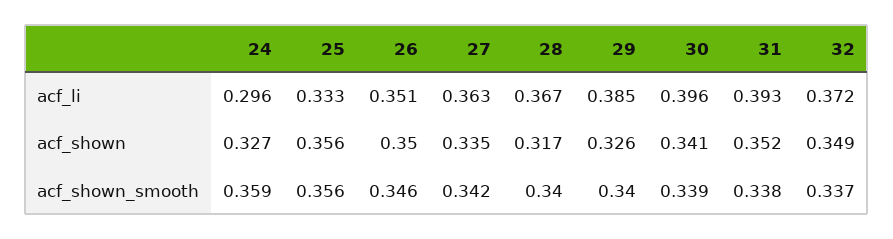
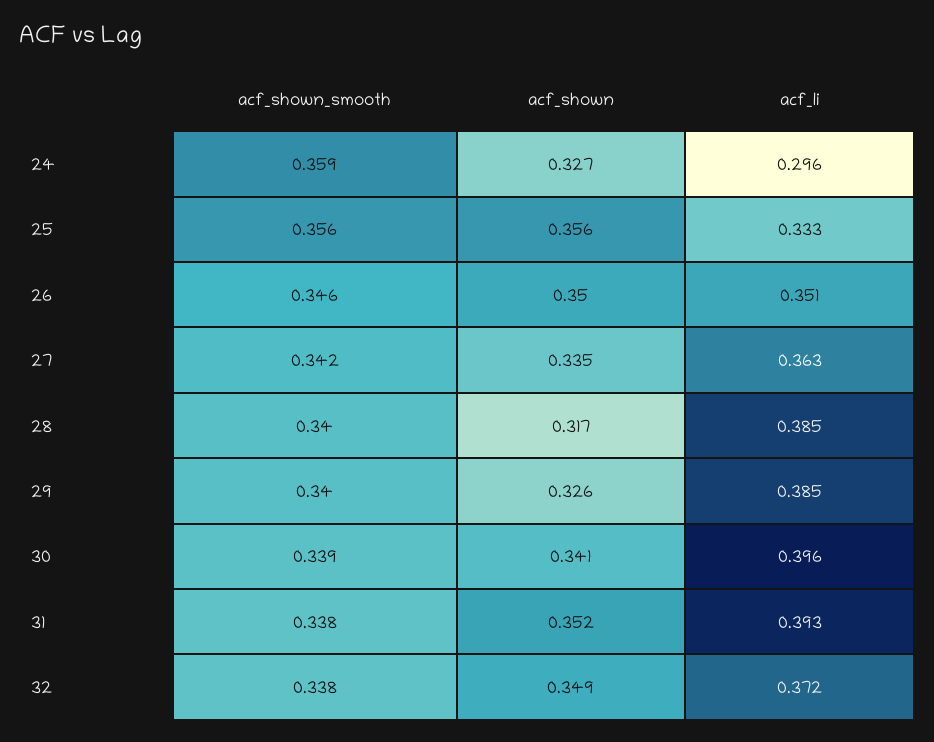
28, acf_li: 0.367 -> 0.385
32, acf_shown_smooth: 0.337 -> 0.338

